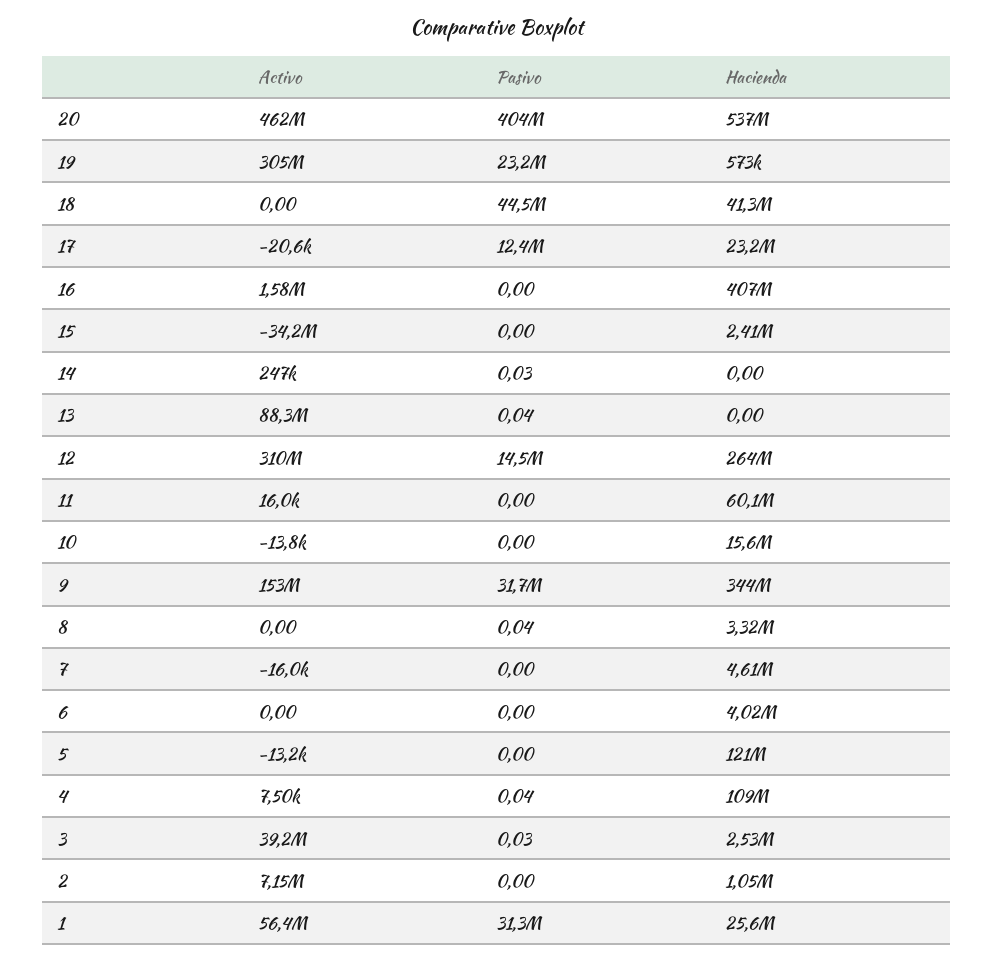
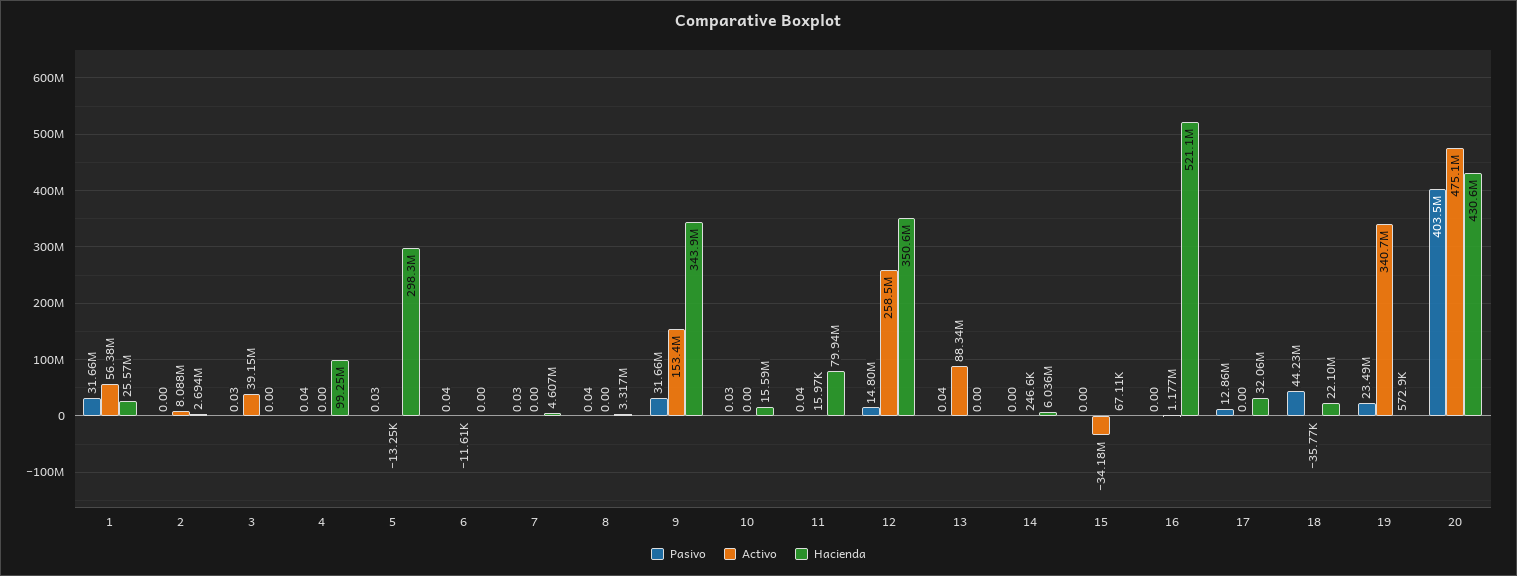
Activo, 20: 462000000 -> 475100000
Hacienda, 20: 537000000 -> 430600000
Activo, 19: 305000000 -> 340700000
Pasivo, 19: 23200000 -> 23490000
Activo, 18: 0 -> -35770
Pasivo, 18: 44500000 -> 44230000
Hacienda, 18: 41300000 -> 22100000
Activo, 17: -20600 -> 0
Pasivo, 17: 12400000 -> 12860000
Hacienda, 17: 23200000 -> 32060000
Activo, 16: 1580000 -> 1177000
Hacienda, 16: 407000000 -> 521100000
Hacienda, 15: 2410000 -> 67110
Pasivo, 14: 0.03 -> 0
Hacienda, 14: 0 -> 6036000
Activo, 12: 310000000 -> 258500000
Pasivo, 12: 14500000 -> 14800000
Hacienda, 12: 264000000 -> 350600000
Pasivo, 11: 0 -> 0.04
Hacienda, 11: 60100000 -> 79940000
Activo, 10: -13800 -> 0
Pasivo, 10: 0 -> 0.03
Activo, 7: -16000 -> 0
Pasivo, 7: 0 -> 0.03
Activo, 6: 0 -> -11610
Pasivo, 6: 0 -> 0.04
Hacienda, 6: 4020000 -> 0
Pasivo, 5: 0 -> 0.03
Hacienda, 5: 121000000 -> 298300000
Activo, 4: 7500 -> 0
Hacienda, 4: 109000000 -> 99250000
Hacienda, 3: 2530000 -> 0
Activo, 2: 7150000 -> 8088000
Hacienda, 2: 1050000 -> 2694000
Pasivo, 1: 31300000 -> 31660000

